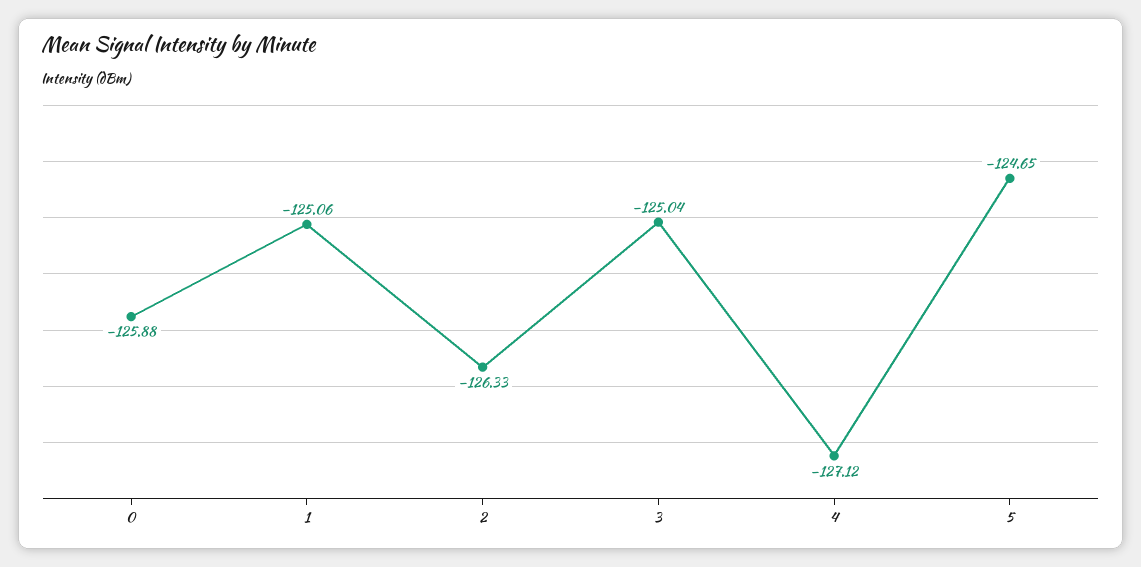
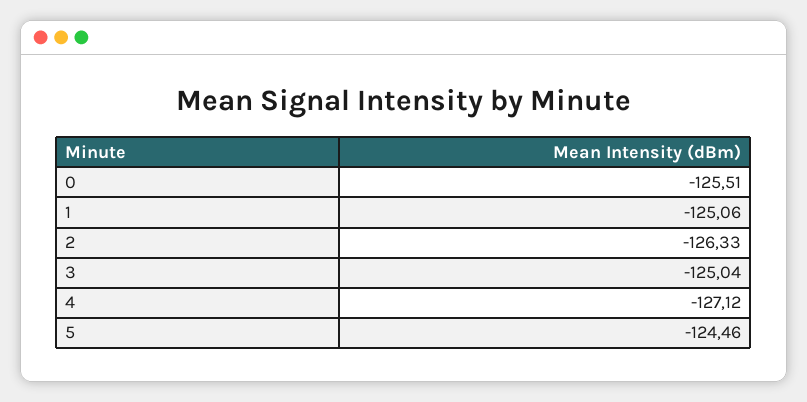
0: -125.88 -> -125.51
5: -124.65 -> -124.46

